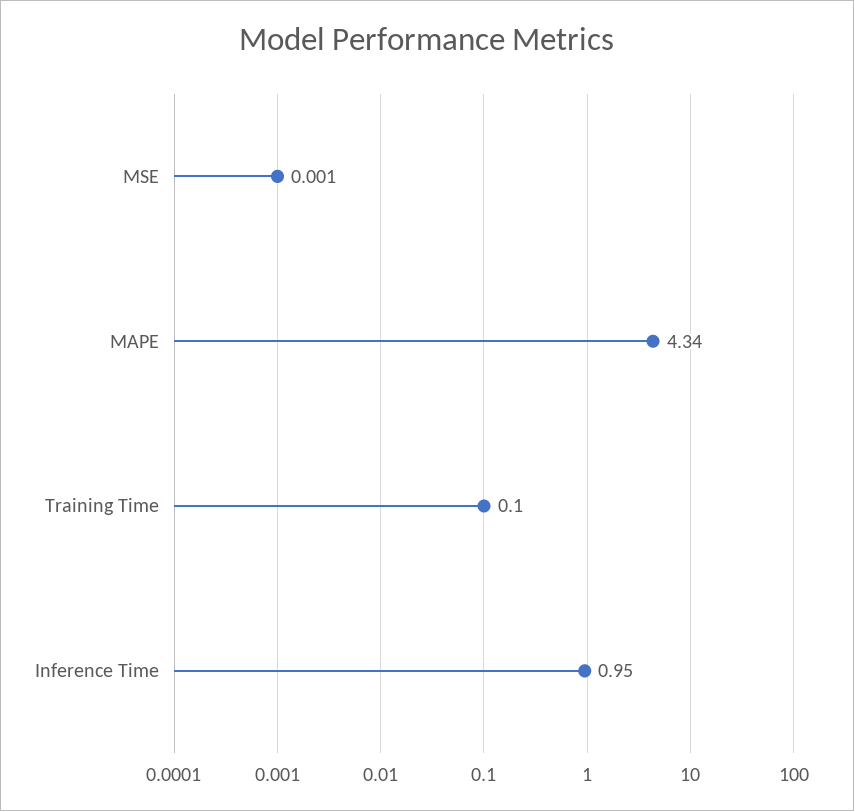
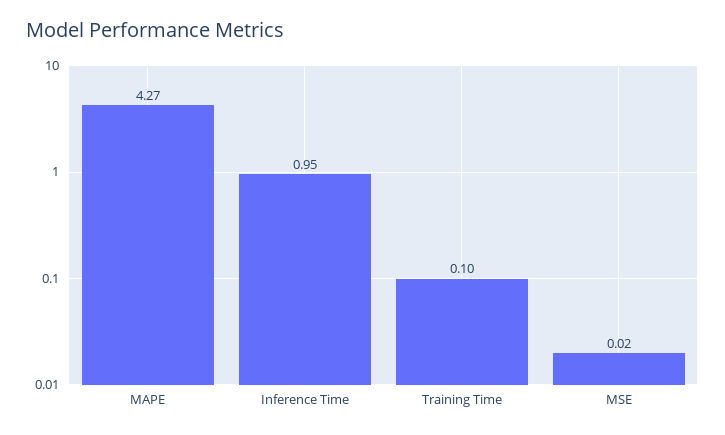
MSE: 0.001 -> 0.02
MAPE: 4.34 -> 4.27

